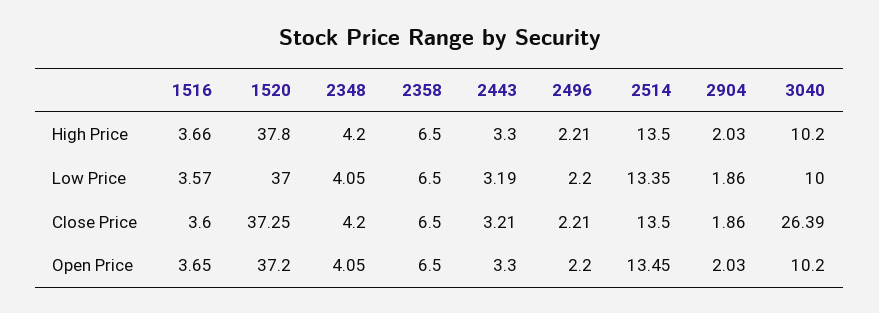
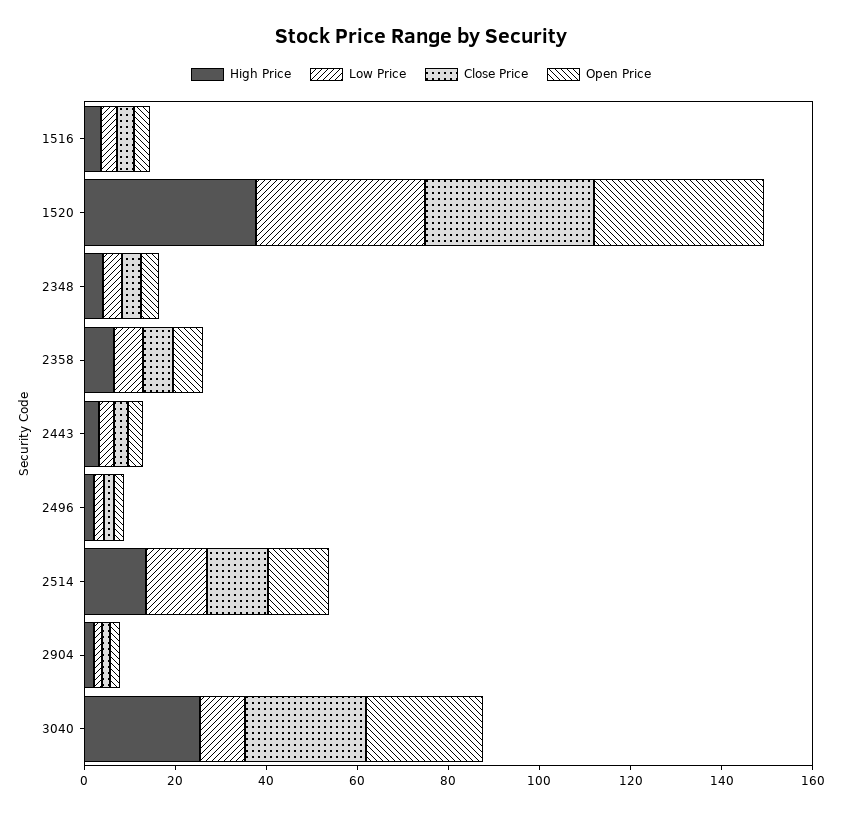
High Price, 3040: 10.2 -> 25
Open Price, 3040: 10.2 -> 25

